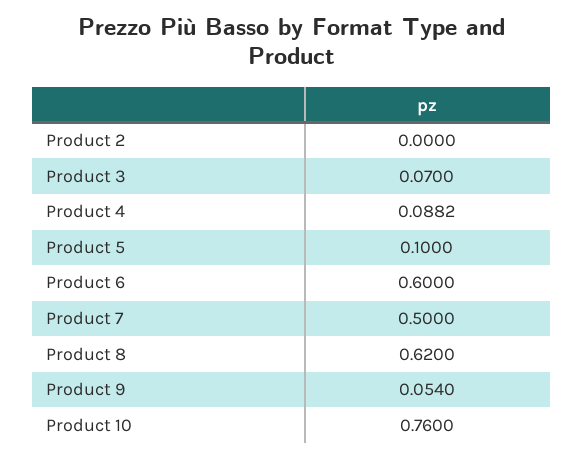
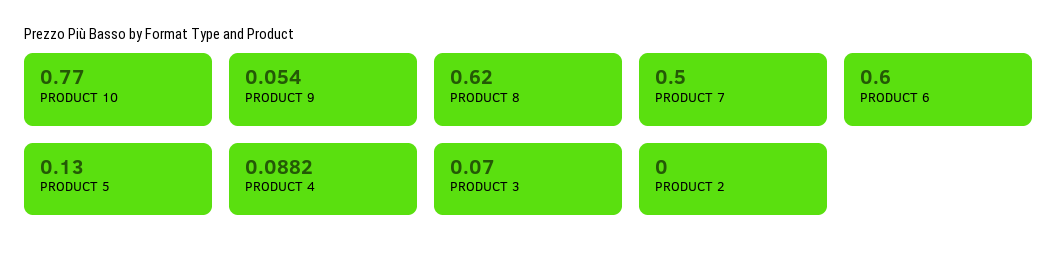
Product 5: 0.1 -> 0.13
Product 10: 0.76 -> 0.77

